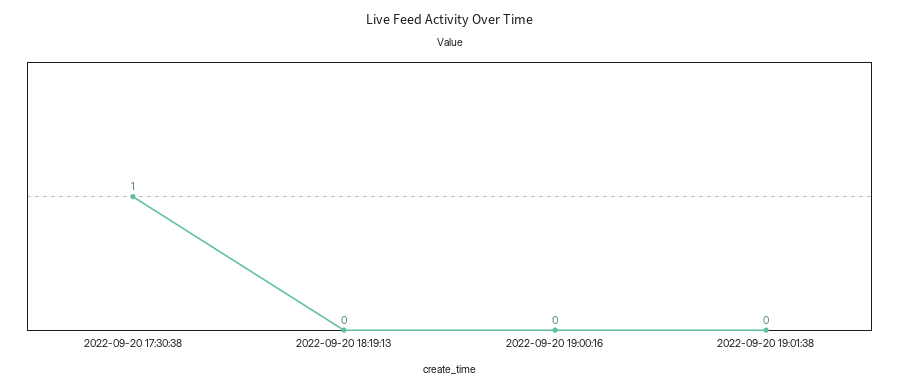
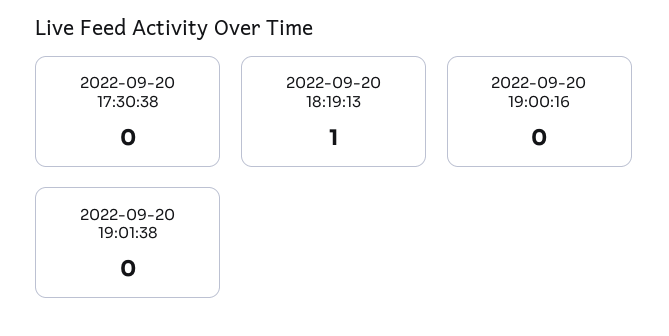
2022-09-20 17:30:38: 1 -> 0
2022-09-20 18:19:13: 0 -> 1

